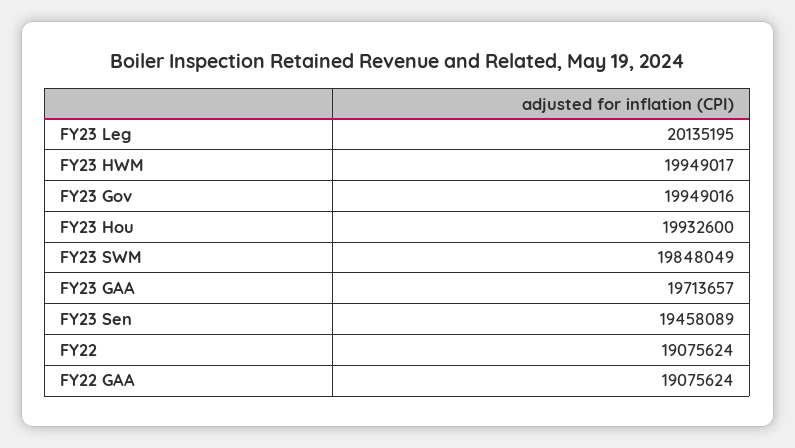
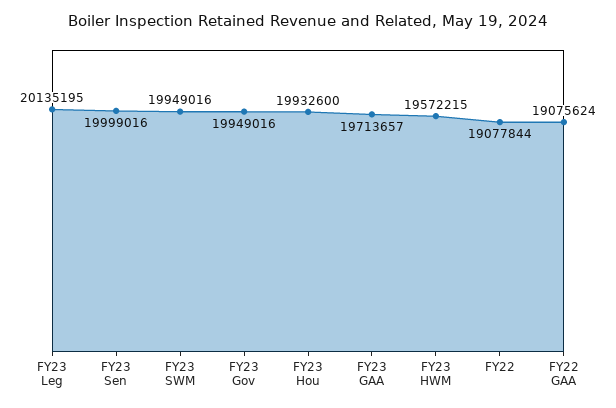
FY23 HWM: 19949017 -> 19572215
FY23 SWM: 19848049 -> 19949016
FY23 Sen: 19458089 -> 19999016
FY22: 19075624 -> 19077844

